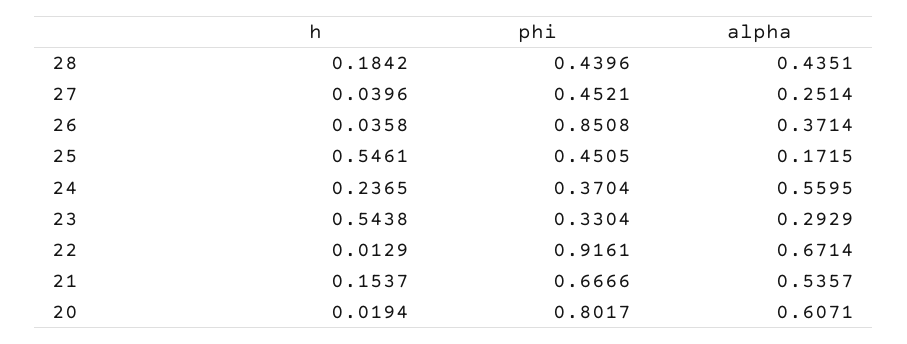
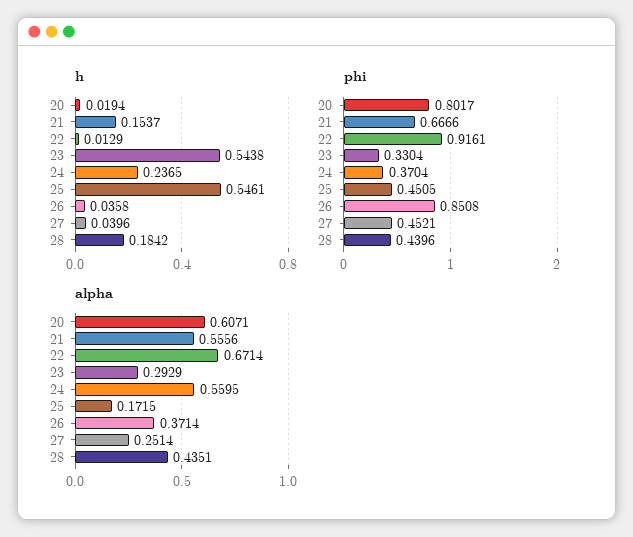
alpha, 21: 0.5357 -> 0.5556

